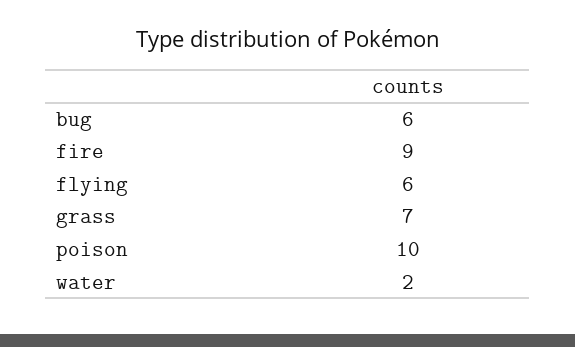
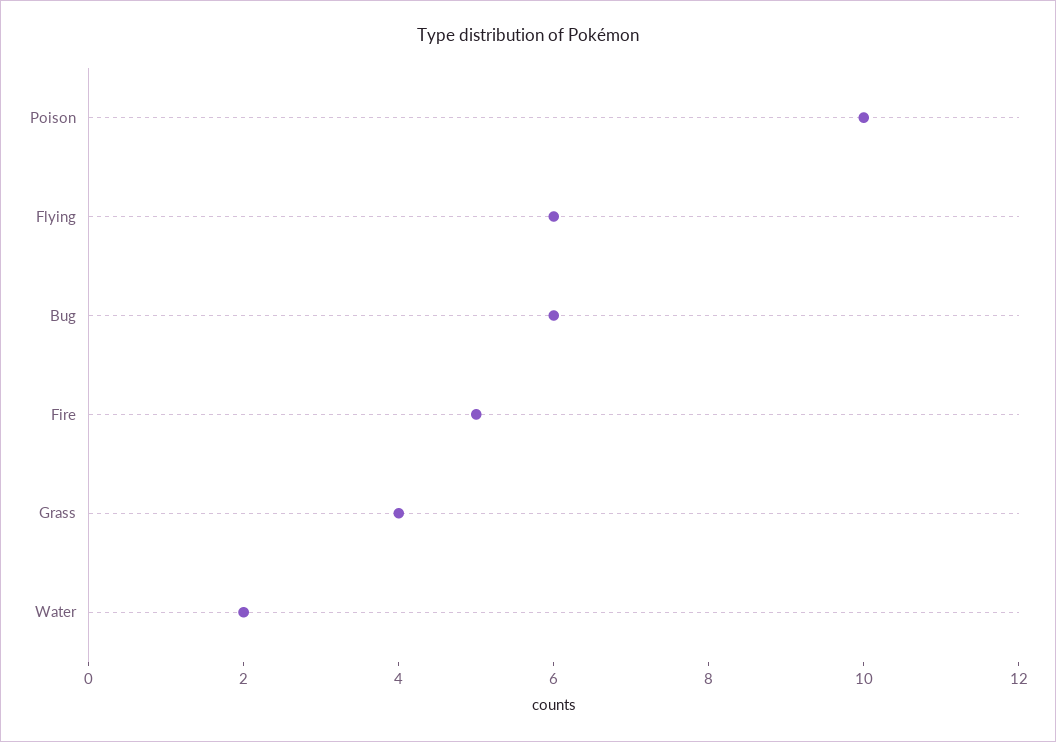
fire: 9 -> 5
grass: 7 -> 4

